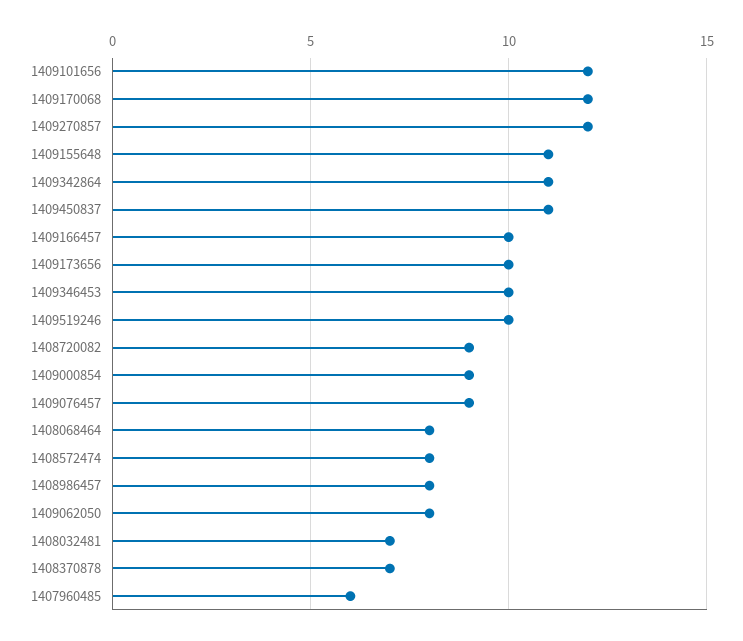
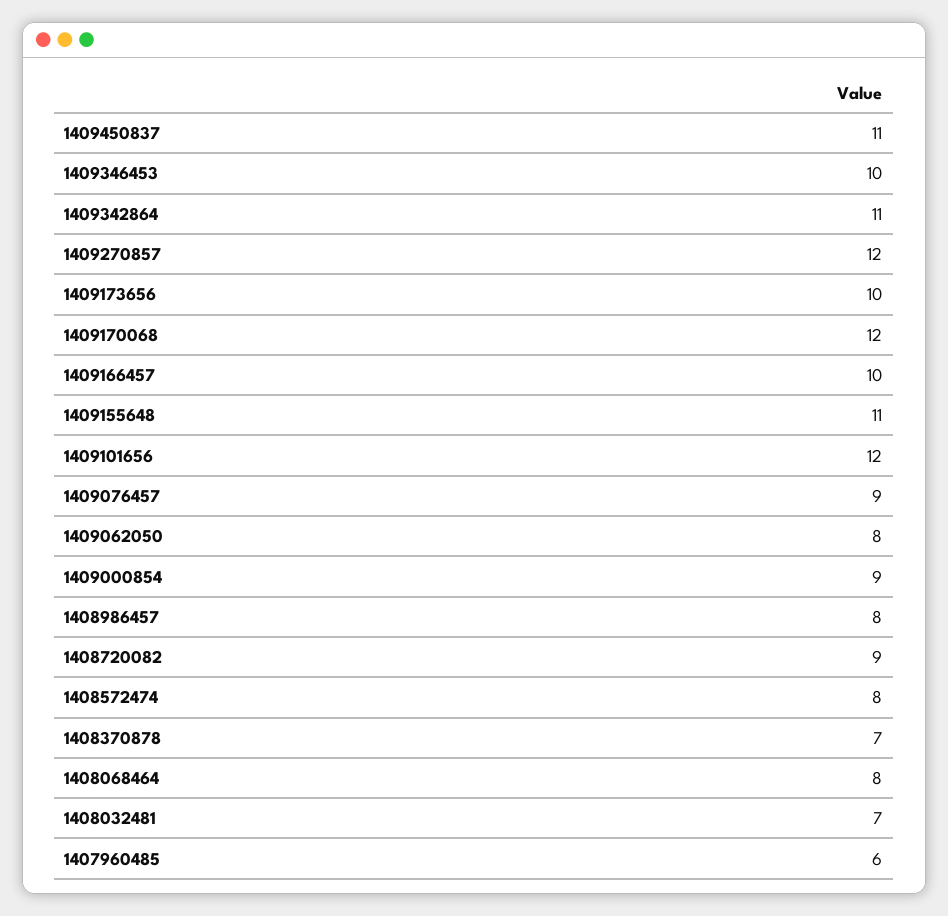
1409519246: 10 -> none

